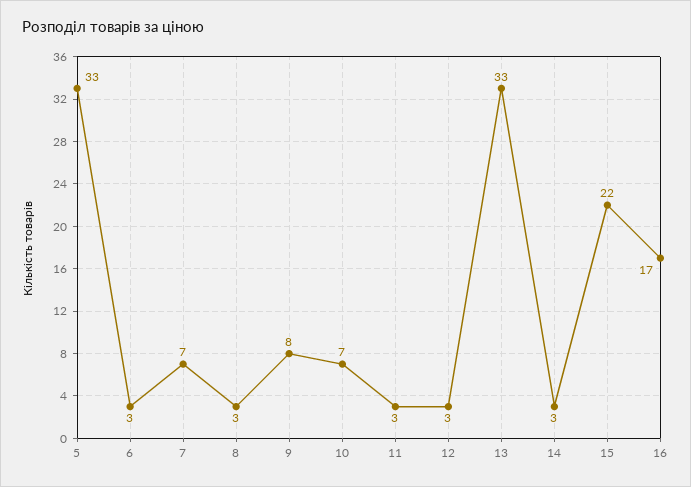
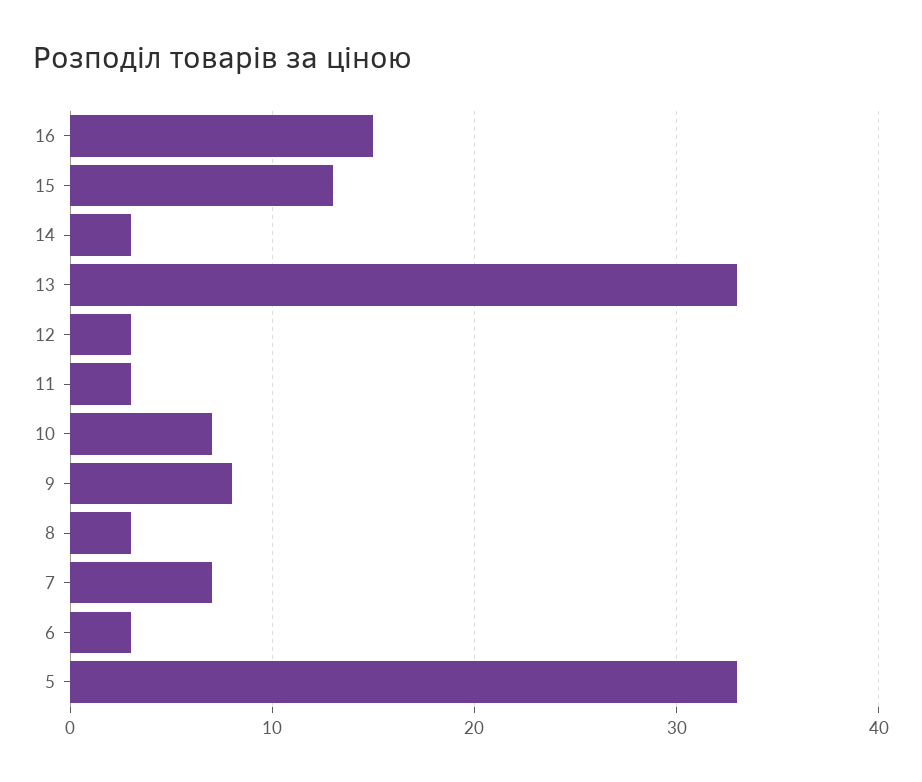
15: 22 -> 13
16: 17 -> 15

